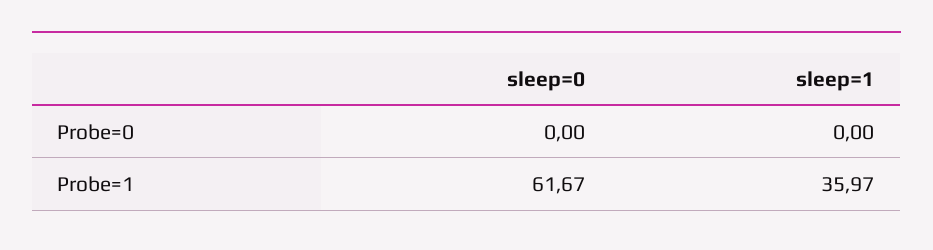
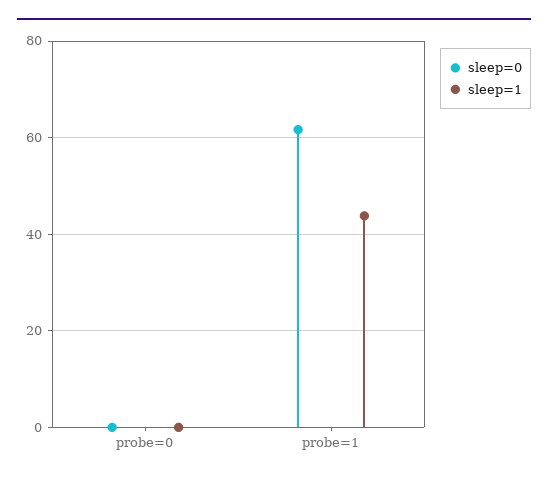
sleep=1, Probe=1: 35.97 -> 44

